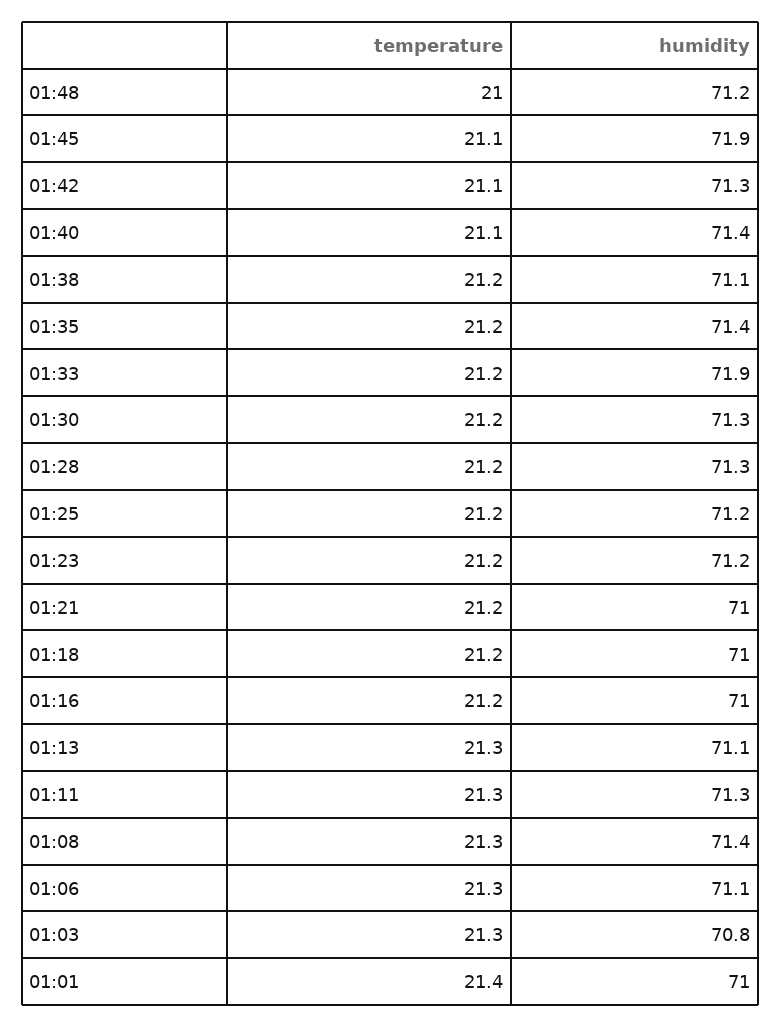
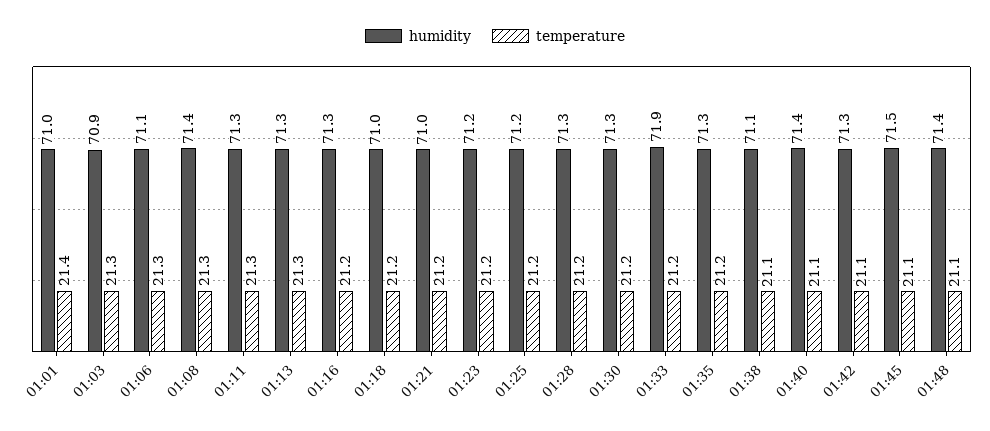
temperature, 01:48: 21 -> 21.1
humidity, 01:48: 71.2 -> 71.4
humidity, 01:45: 71.9 -> 71.5
temperature, 01:38: 21.2 -> 21.1
humidity, 01:35: 71.4 -> 71.3
humidity, 01:16: 71 -> 71.3
humidity, 01:13: 71.1 -> 71.3
humidity, 01:03: 70.8 -> 70.9

